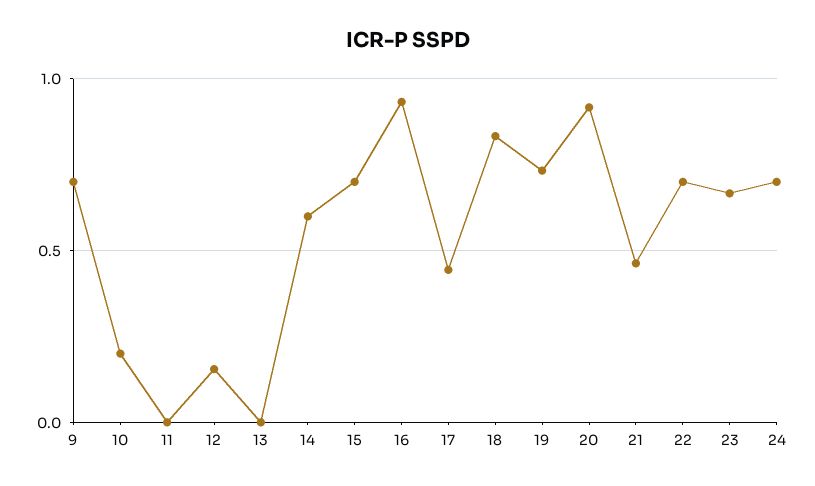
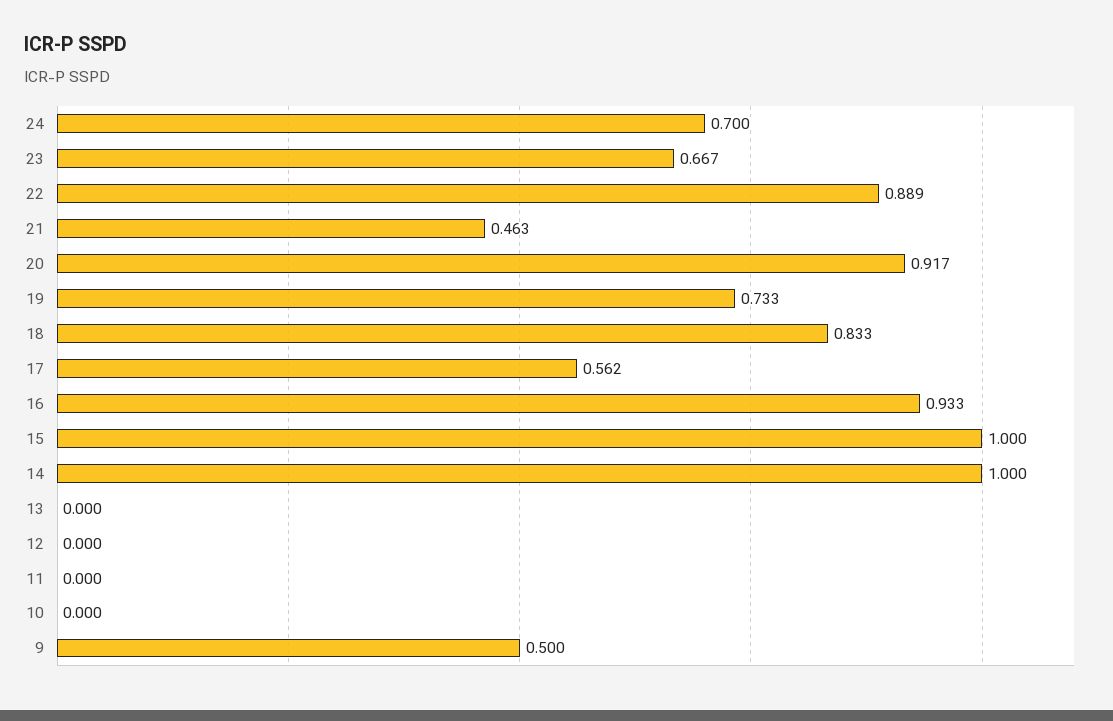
9: 0.7 -> 0.5
10: 0.2 -> 0
12: 0.15 -> 0
14: 0.6 -> 1
15: 0.7 -> 1
17: 0.45 -> 0.562
22: 0.7 -> 0.889

